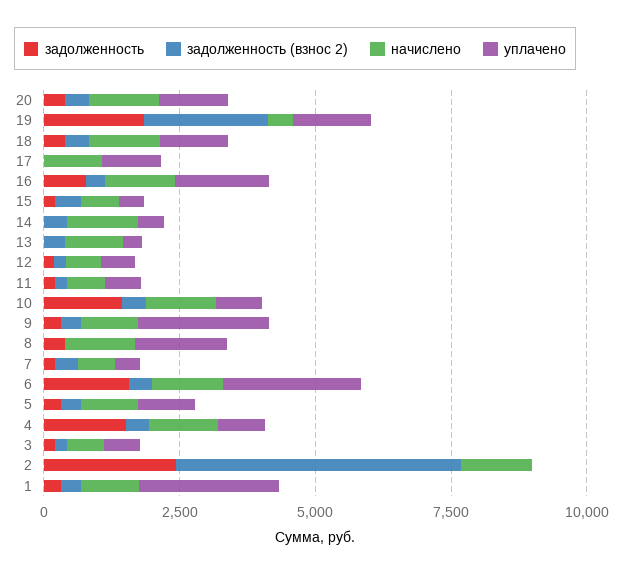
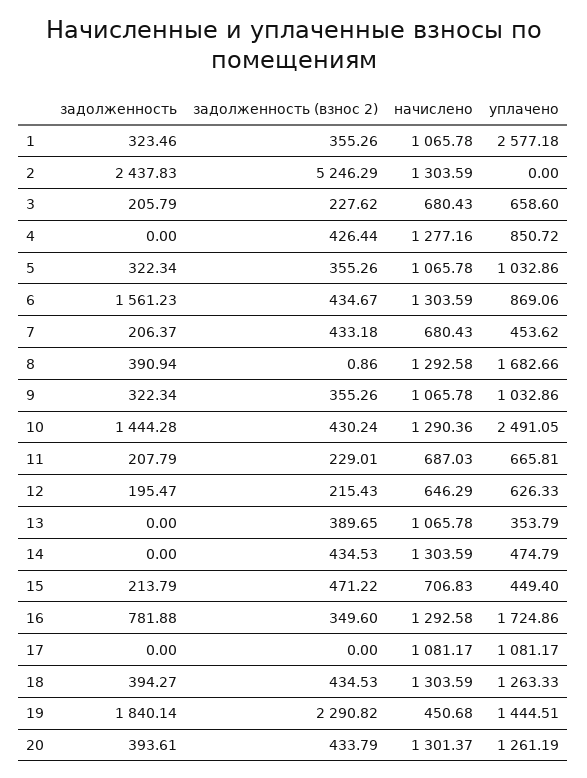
уплачено, 10: 1000 -> 2491.05
уплачено, 9: 2500 -> 1032.86
уплачено, 6: 2500 -> 869.06
задолженность, 4: 1500 -> 0

